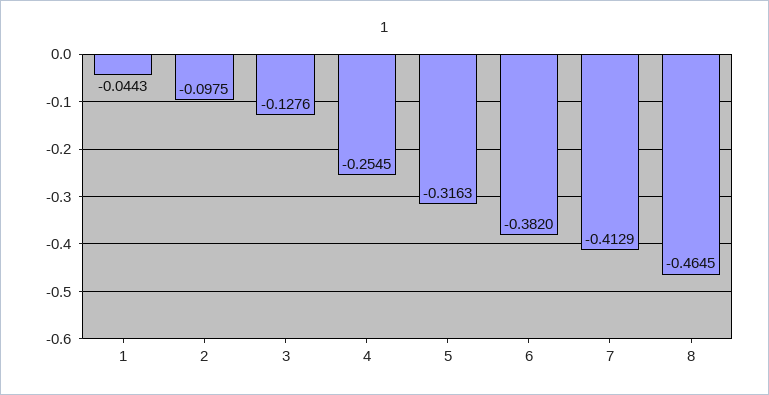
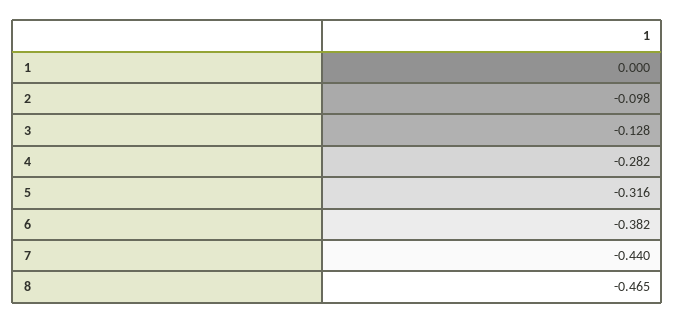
1: -0.0443 -> 0
4: -0.2545 -> -0.282
7: -0.4129 -> -0.44

